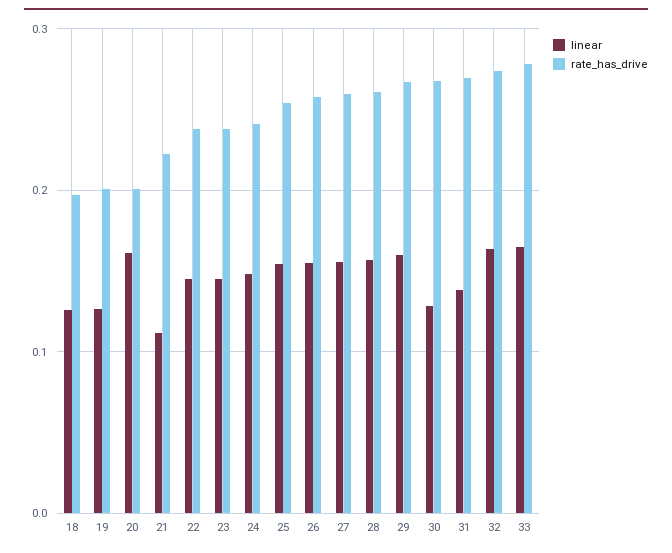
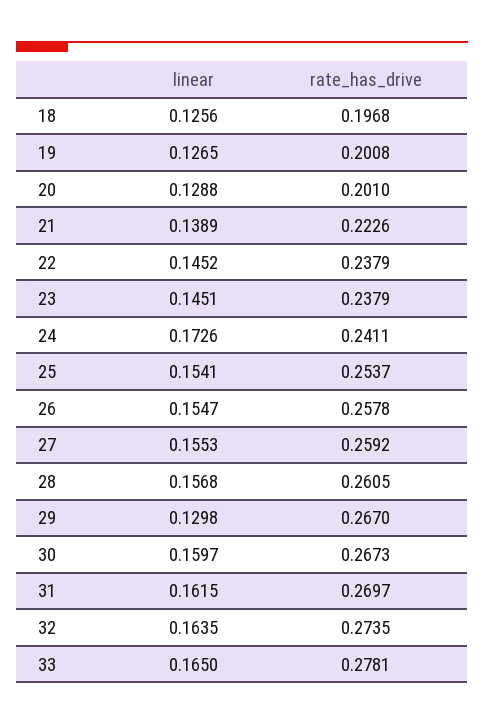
linear, 20: 0.16 -> 0.1288
linear, 21: 0.11 -> 0.1389
linear, 24: 0.15 -> 0.1726
linear, 29: 0.16 -> 0.1298
linear, 30: 0.13 -> 0.1597
linear, 31: 0.14 -> 0.1615

